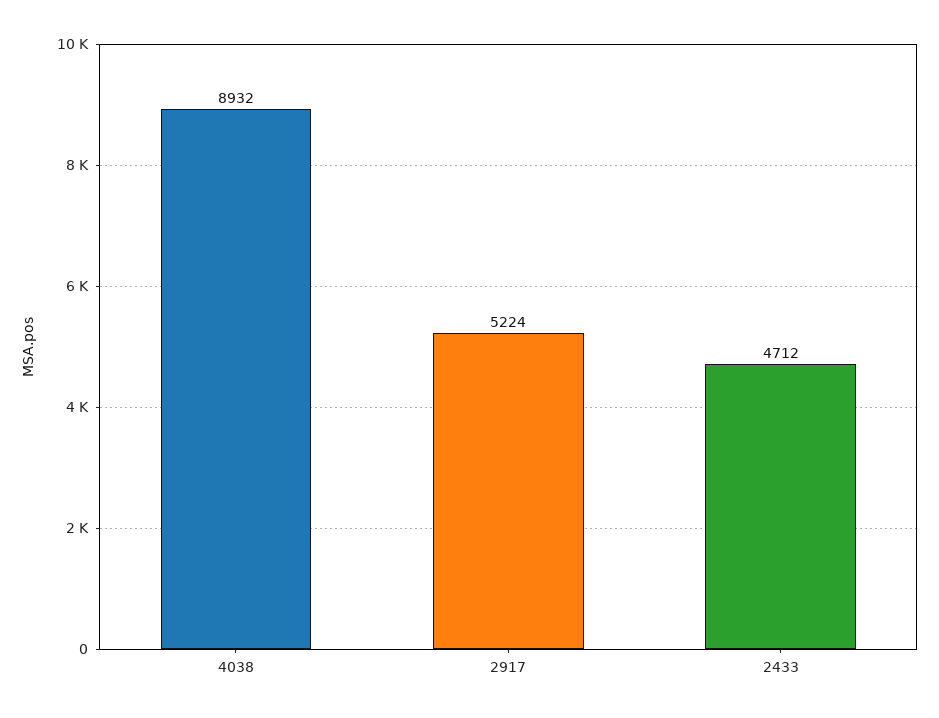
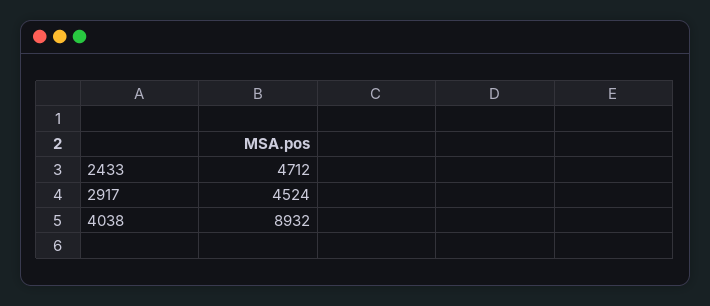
2917: 5224 -> 4524

